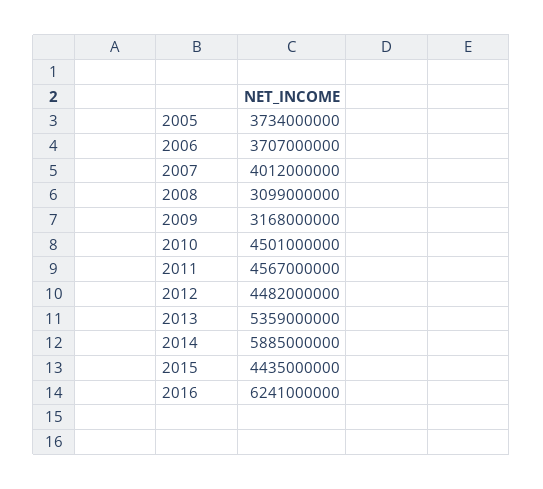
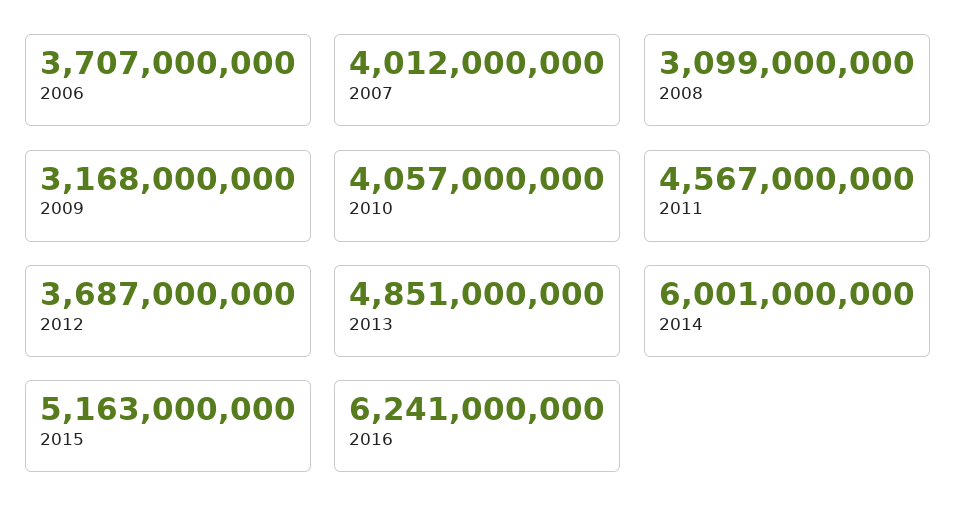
2005: 3734000000 -> none
2010: 4501000000 -> 4057000000
2012: 4482000000 -> 3687000000
2013: 5359000000 -> 4851000000
2014: 5885000000 -> 6001000000
2015: 4435000000 -> 5163000000

